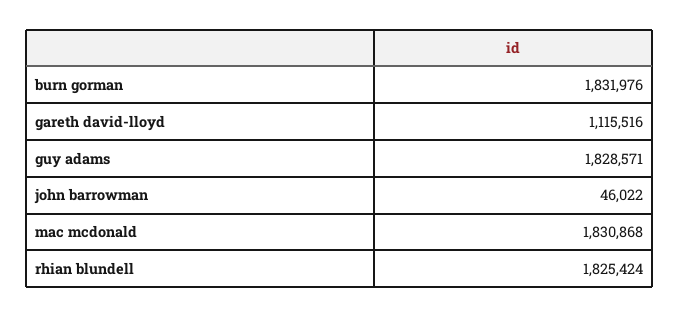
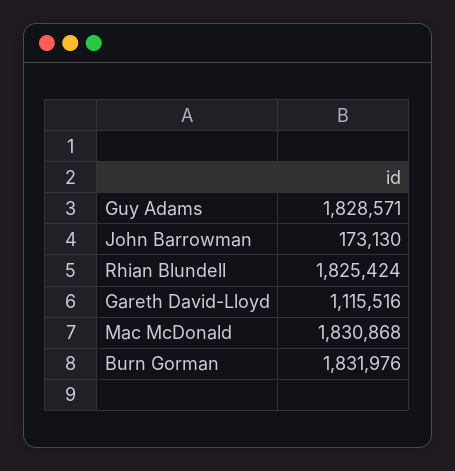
john barrowman: 46022 -> 173130

